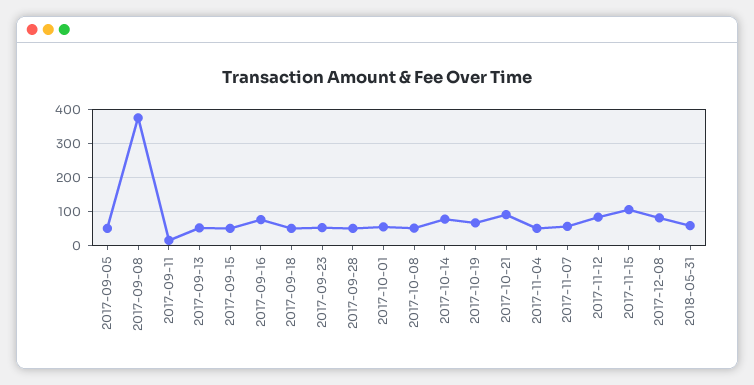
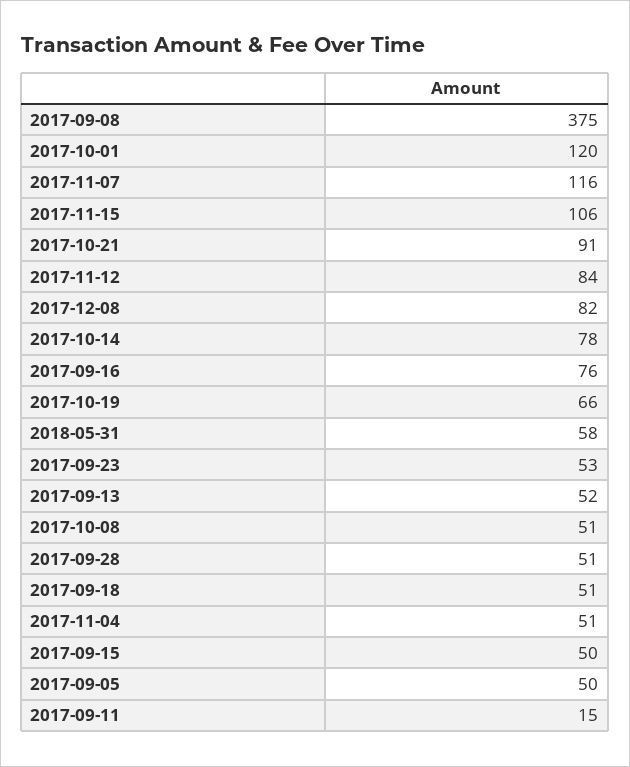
2017-10-01: 60 -> 120
2017-11-07: 60 -> 116

